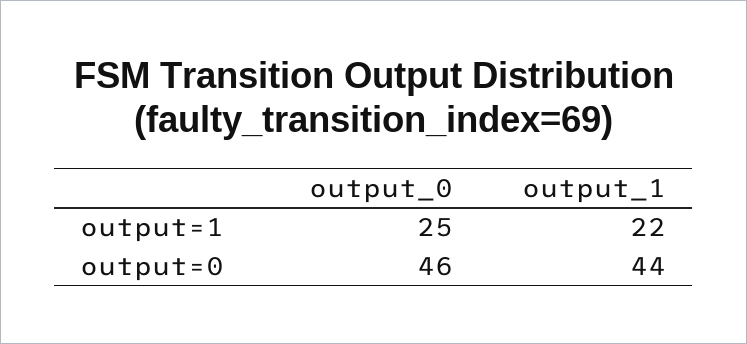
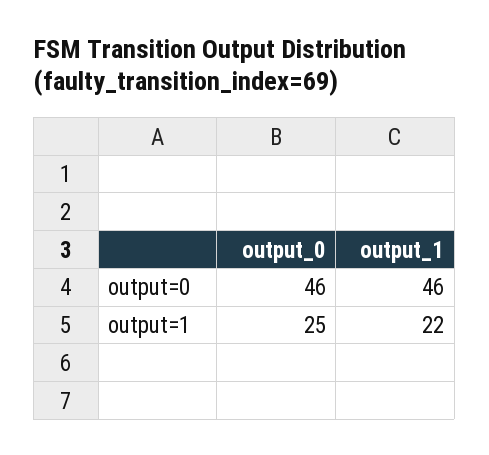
output_1, output=0: 44 -> 46

